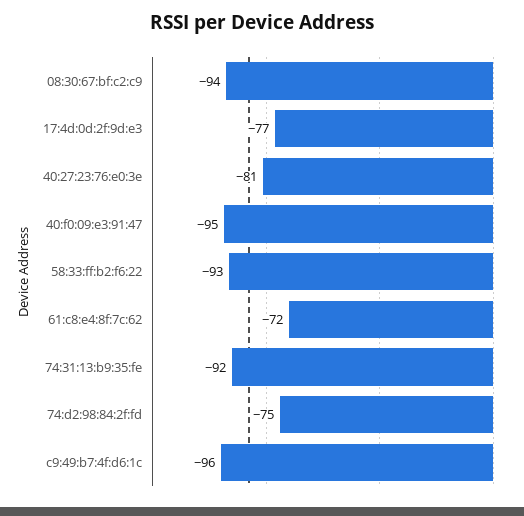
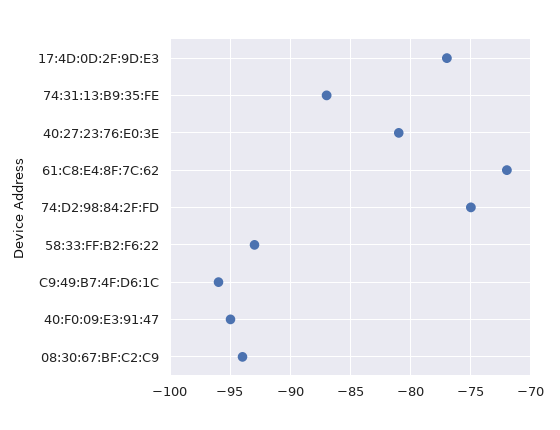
74:31:13:b9:35:fe: -92 -> -87

